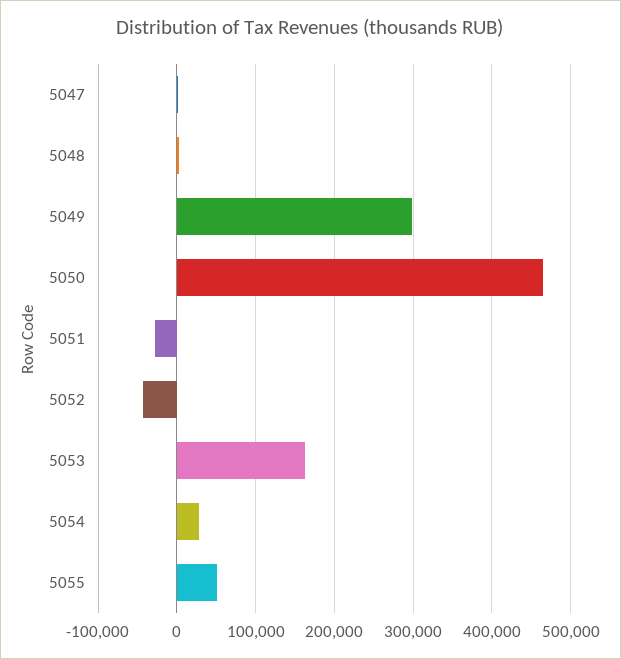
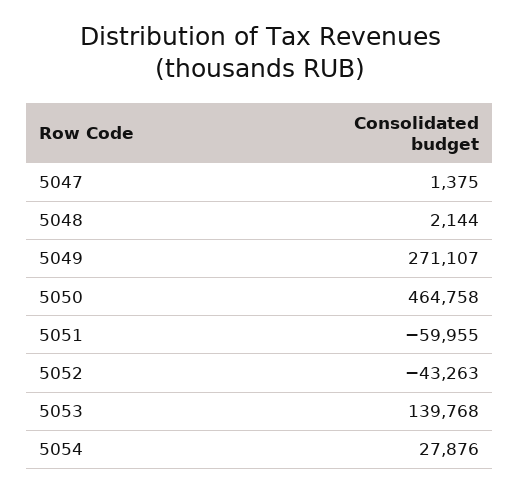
5049: 300000 -> 271107
5051: -30000 -> -59955
5053: 160000 -> 139768
5055: 50000 -> none

